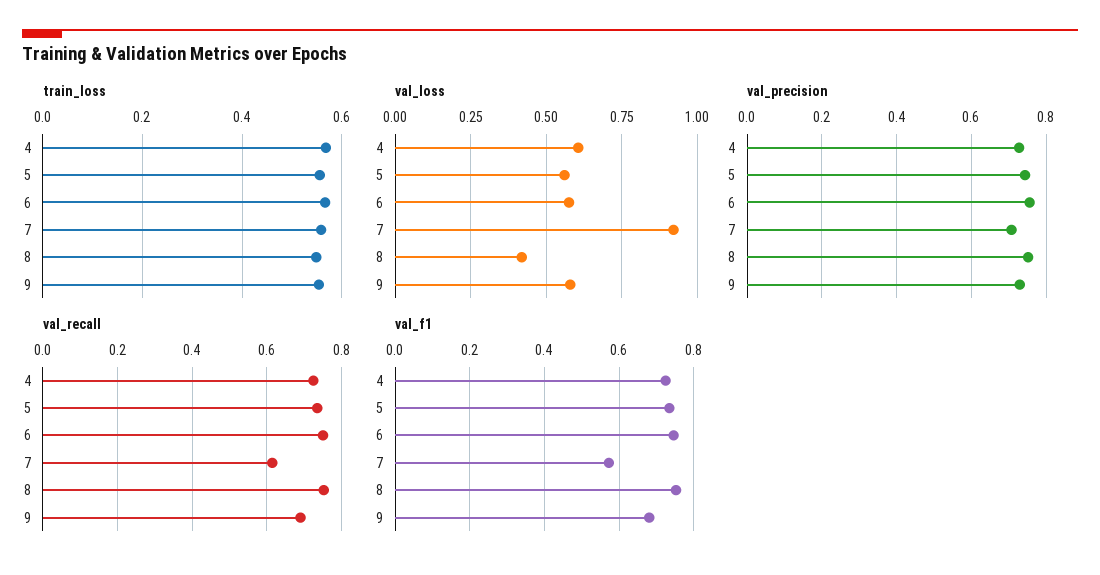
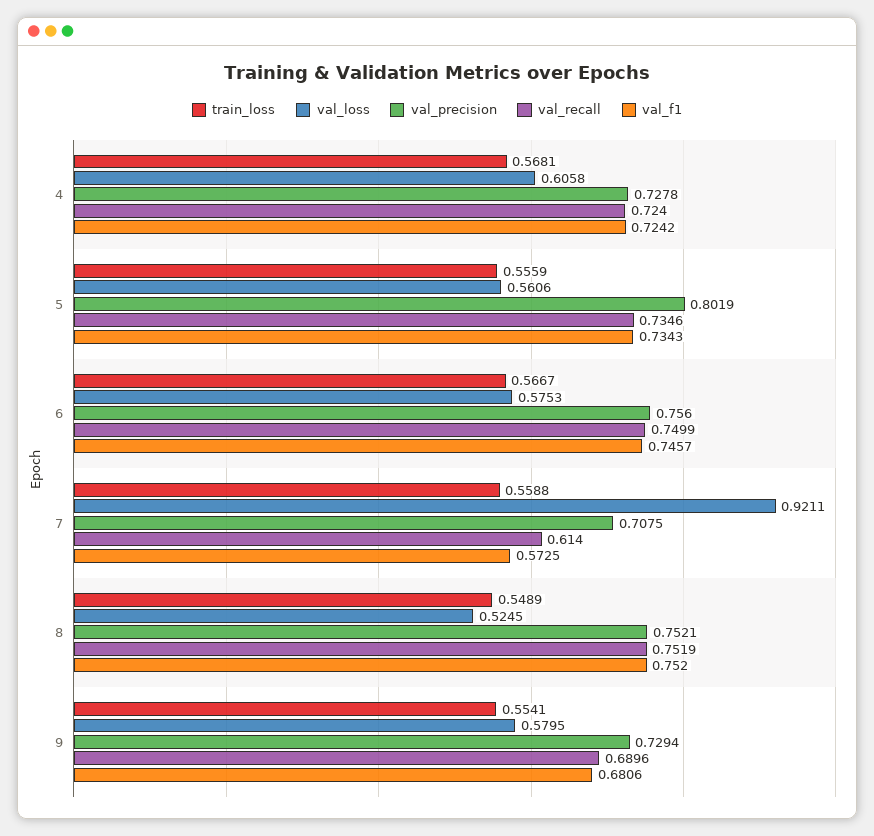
val_loss, 8: 0.425 -> 0.5245
val_precision, 5: 0.74 -> 0.8019

